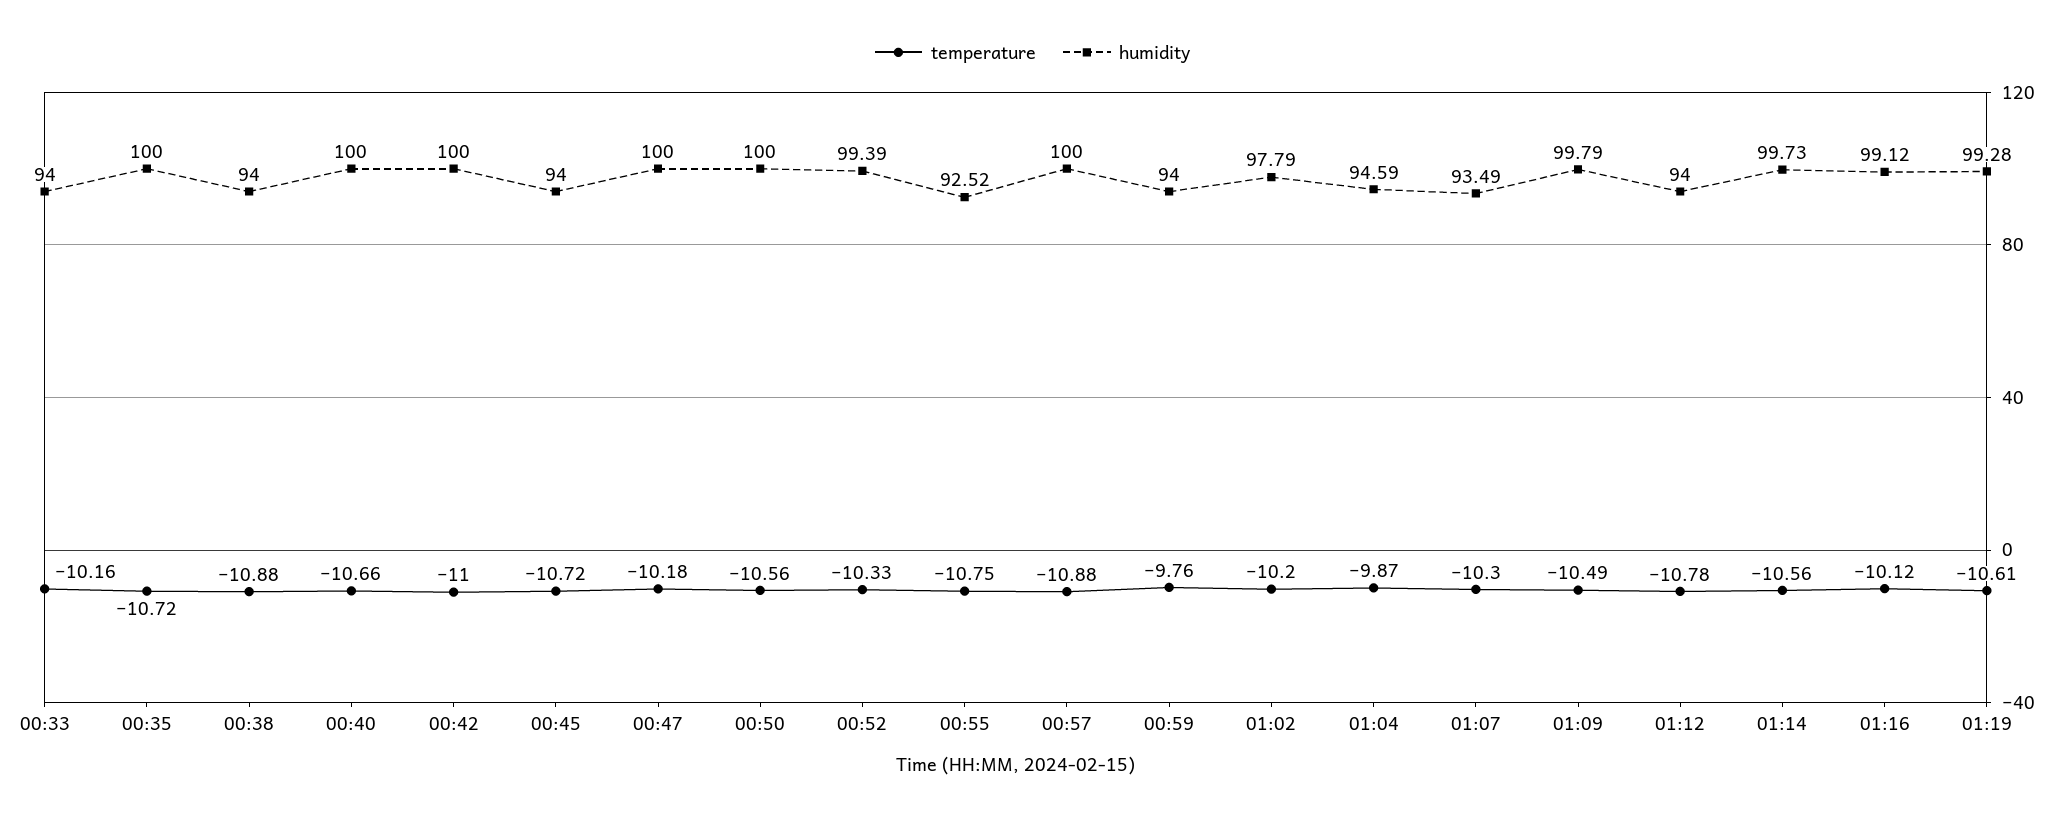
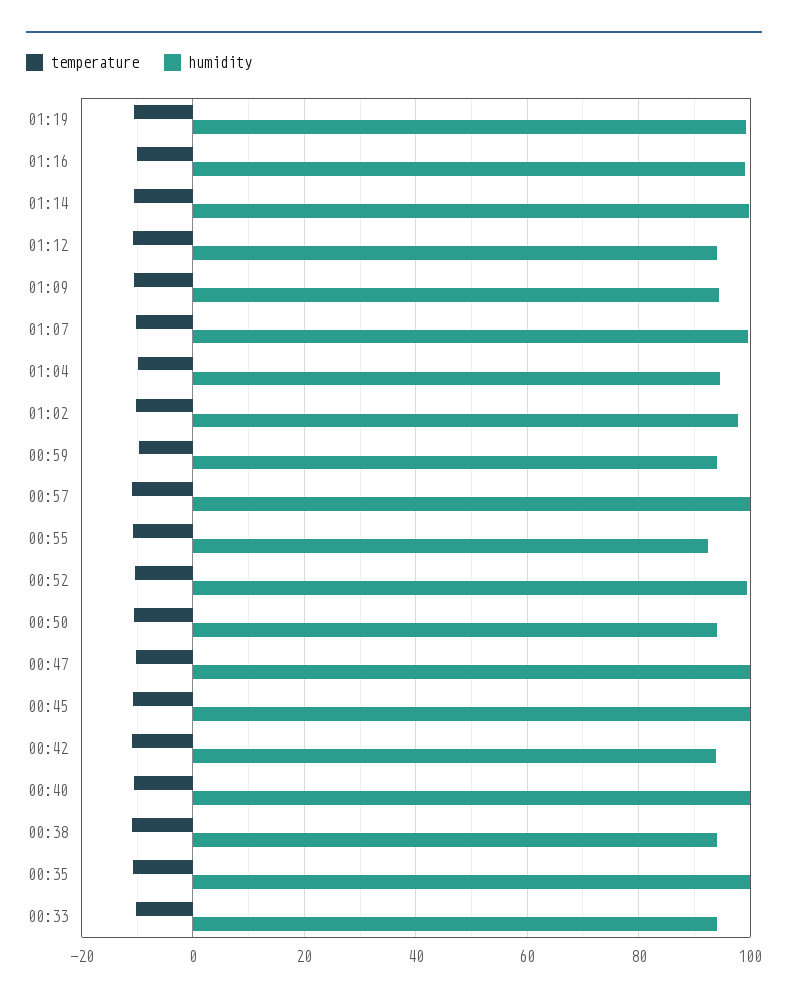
humidity, 00:42: 100 -> 94
humidity, 00:45: 94 -> 100
humidity, 00:50: 100 -> 94
humidity, 01:07: 93.49 -> 100
humidity, 01:09: 99.79 -> 94

